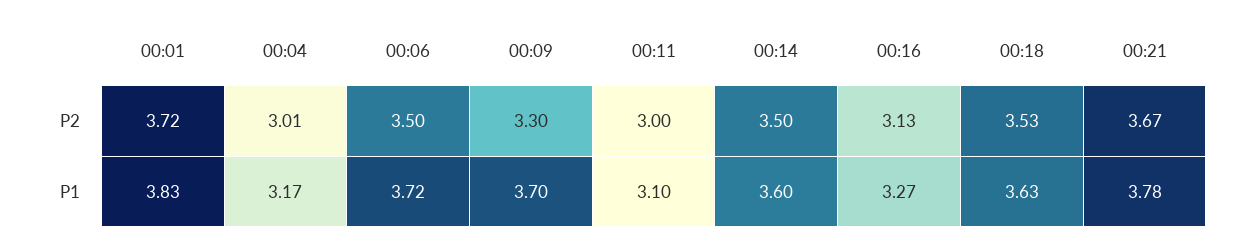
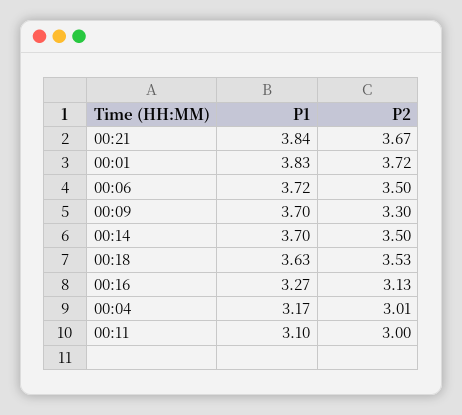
00:14, P1: 3.6 -> 3.7
00:21, P1: 3.78 -> 3.84

